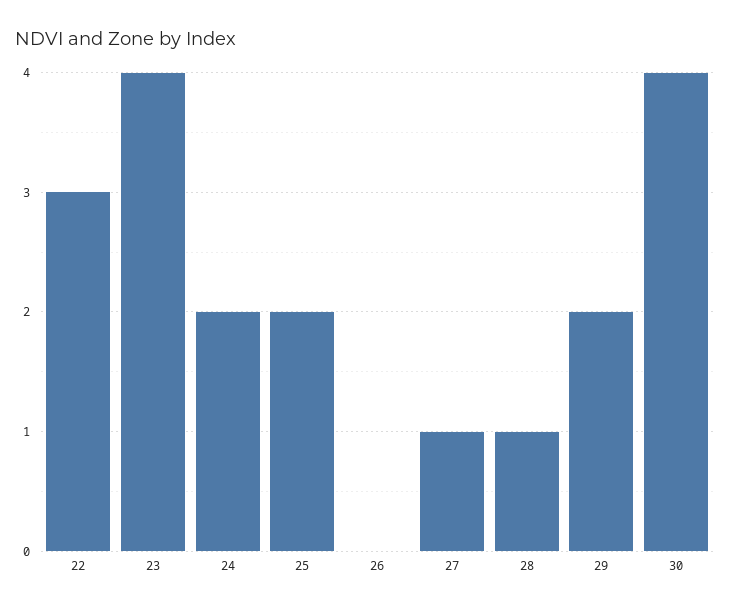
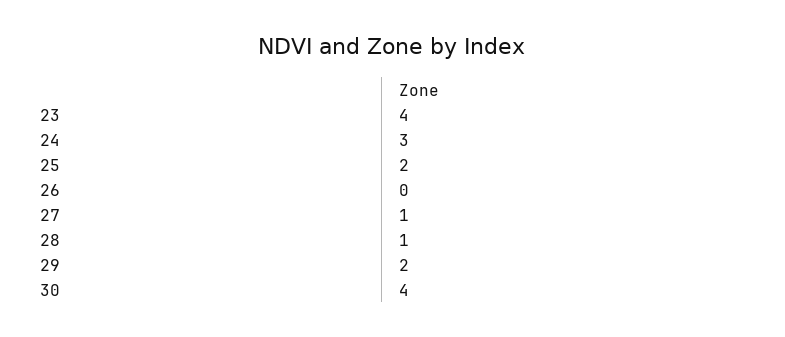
22: 3 -> none
24: 2 -> 3

